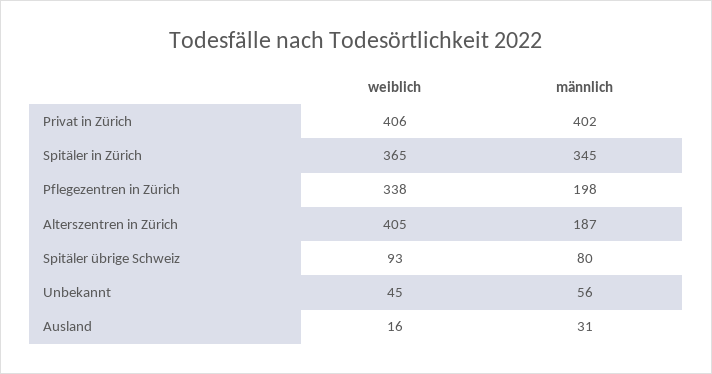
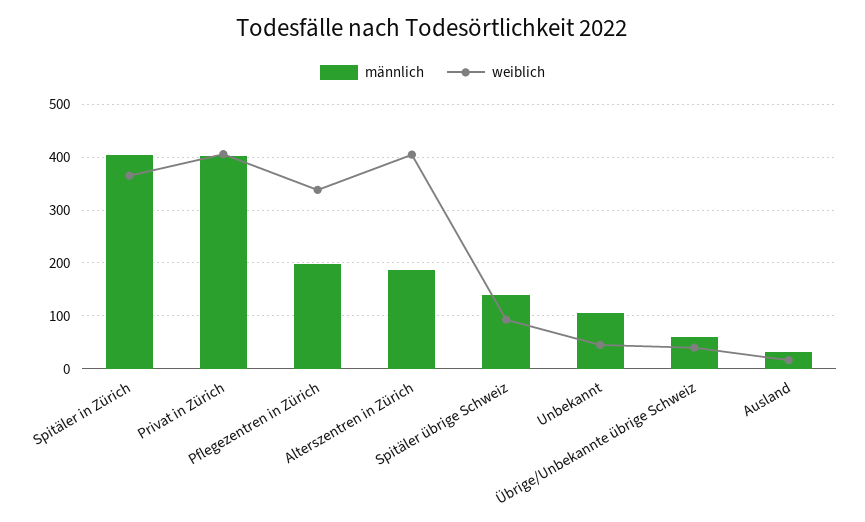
männlich, Spitäler in Zürich: 345 -> 400
männlich, Spitäler übrige Schweiz: 80 -> 140
männlich, Unbekannt: 56 -> 100
männlich, Übrige/Unbekannte übrige Schweiz: none -> 60
weiblich, Übrige/Unbekannte übrige Schweiz: none -> 40

